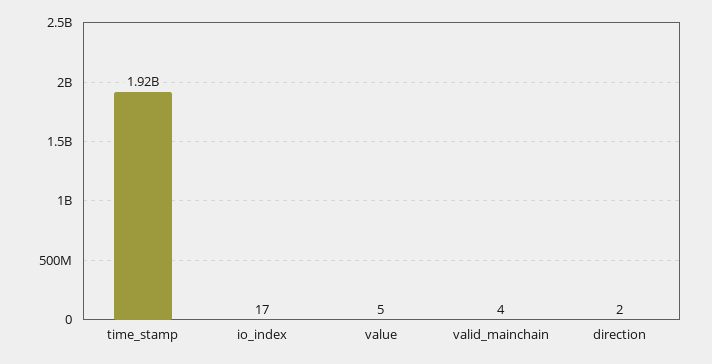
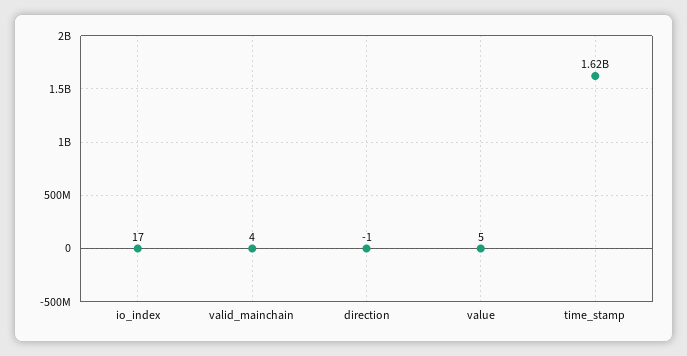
time_stamp: 1920000000 -> 1620000000
direction: 2 -> -1

